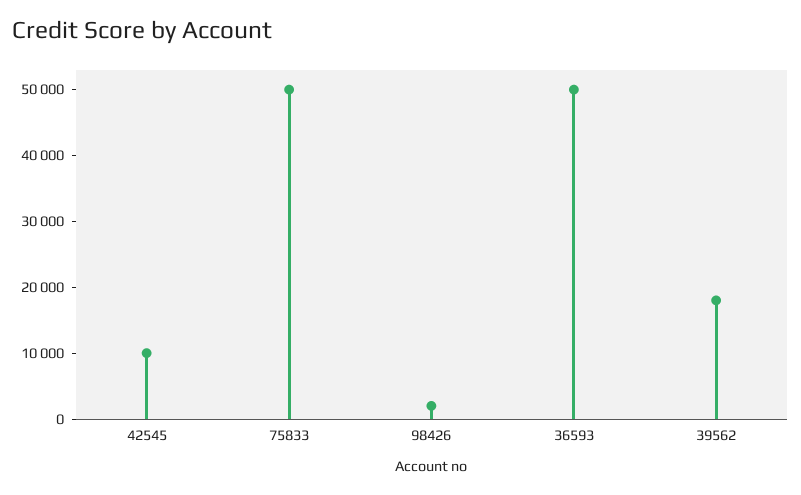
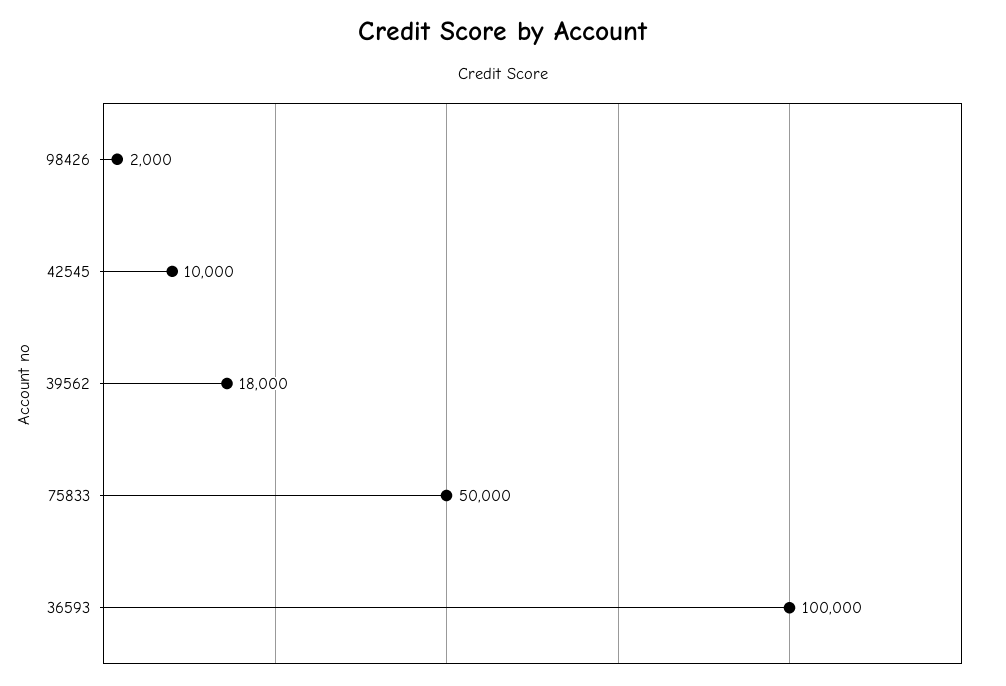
36593: 50000 -> 100000

